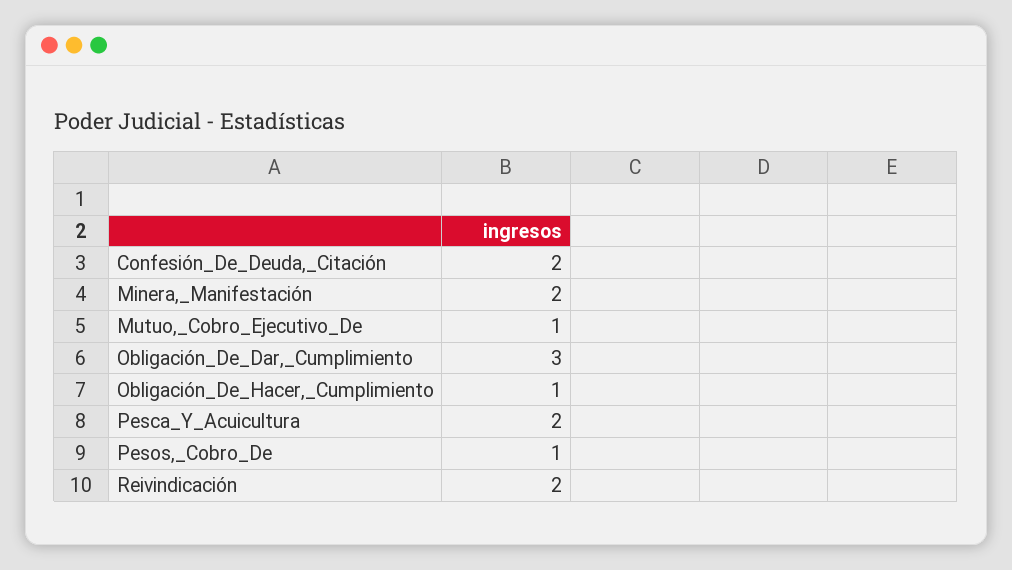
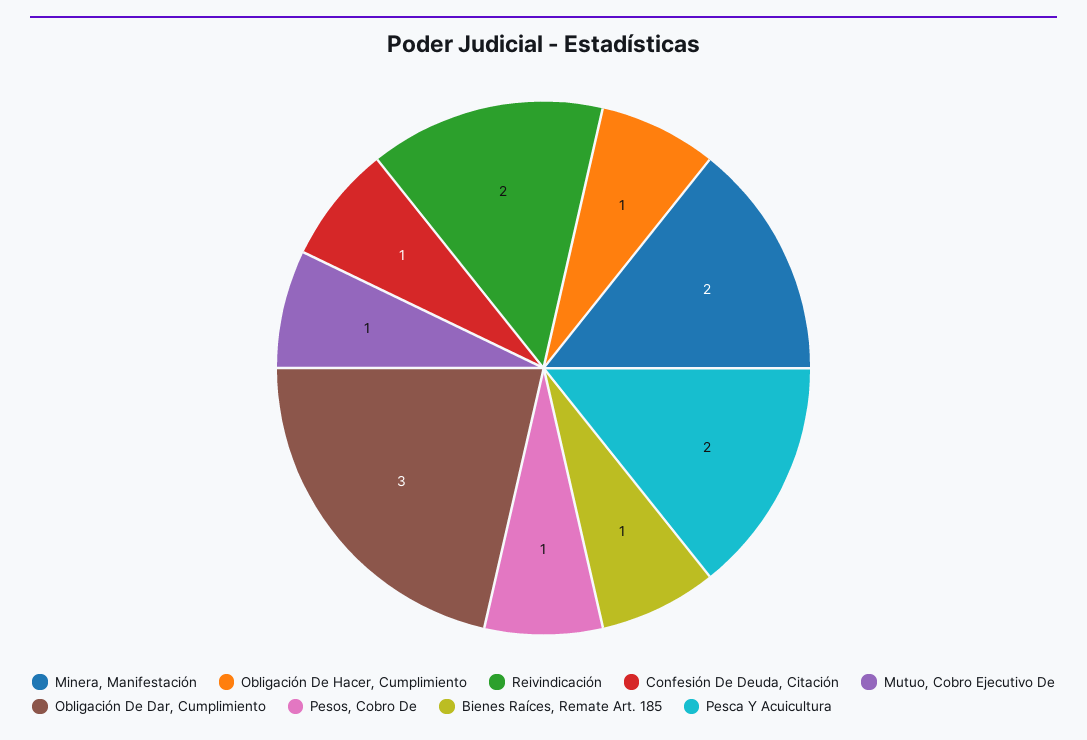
Confesión_De_Deuda,_Citación: 2 -> 1
Bienes Raíces, Remate Art. 185: none -> 1

